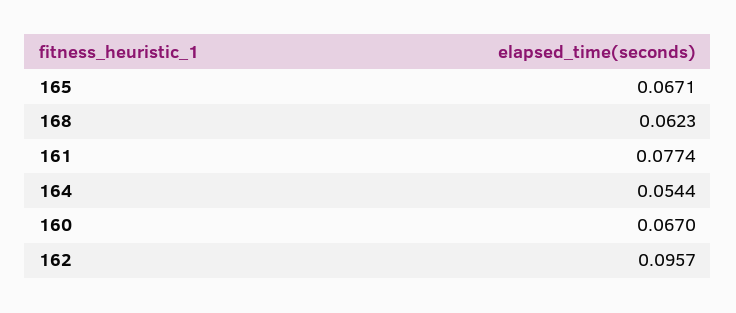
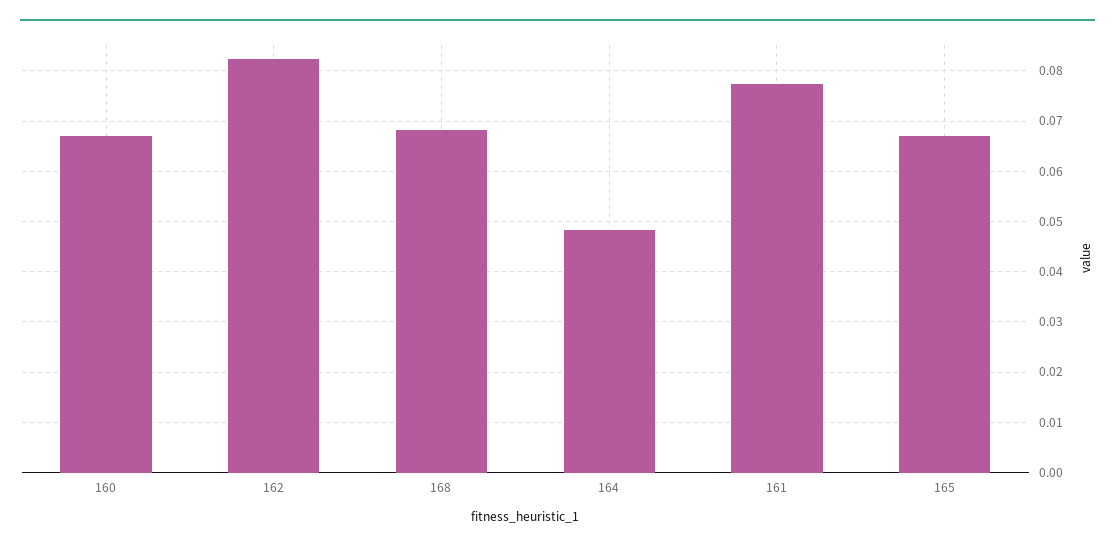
168: 0.0623 -> 0.068
164: 0.0544 -> 0.048
162: 0.0957 -> 0.082

